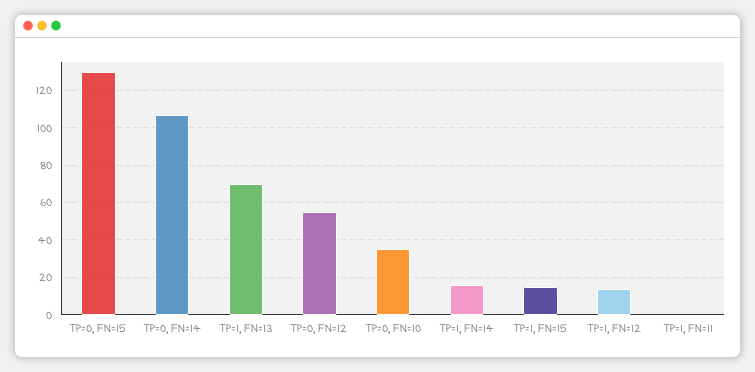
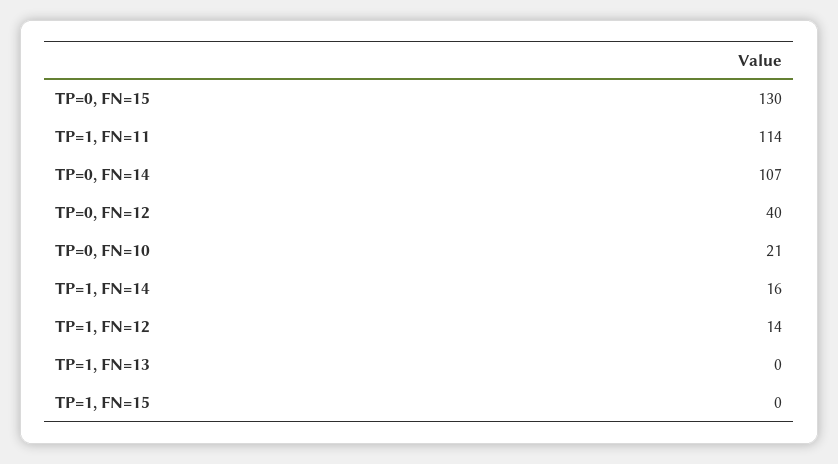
TP=1, FN=13: 70 -> 0
TP=0, FN=12: 55 -> 40
TP=0, FN=10: 35 -> 21
TP=1, FN=15: 15 -> 0
TP=1, FN=11: 0 -> 114

